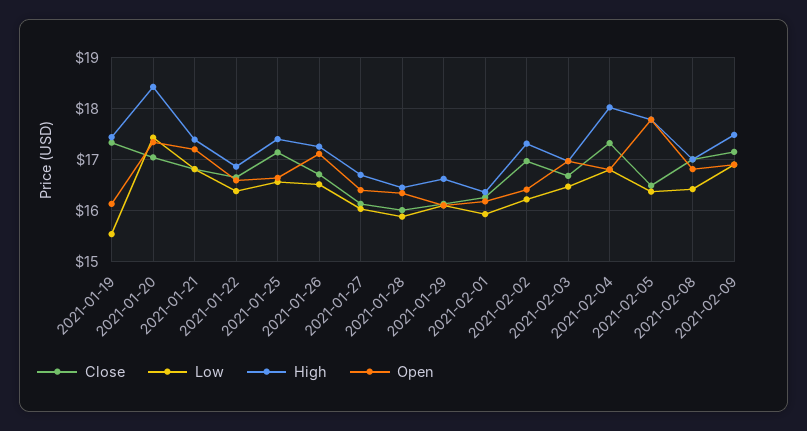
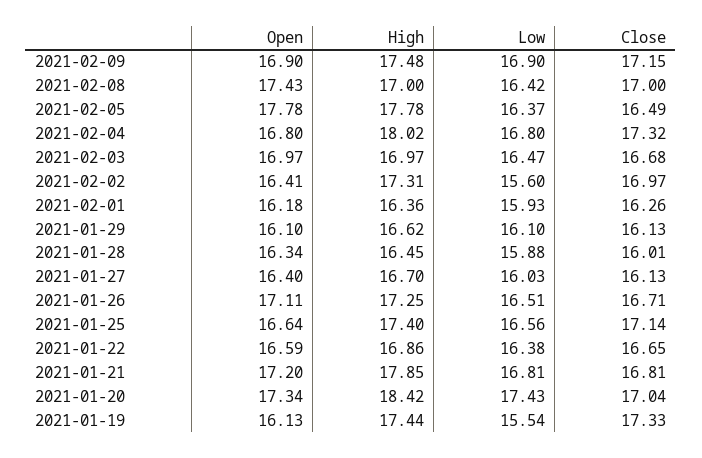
High, 2021-01-21: 17.4 -> 17.85
Low, 2021-02-02: 16.2 -> 15.6
Open, 2021-02-08: 16.8 -> 17.43

